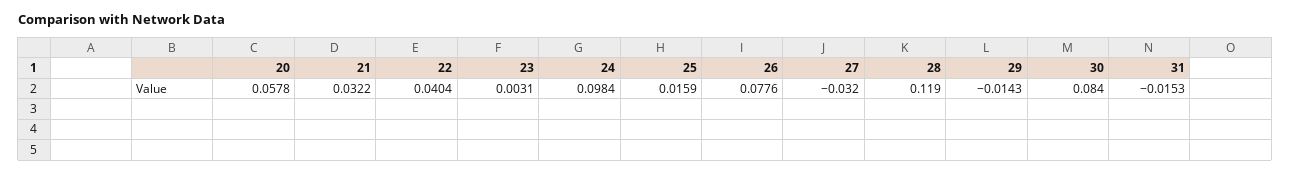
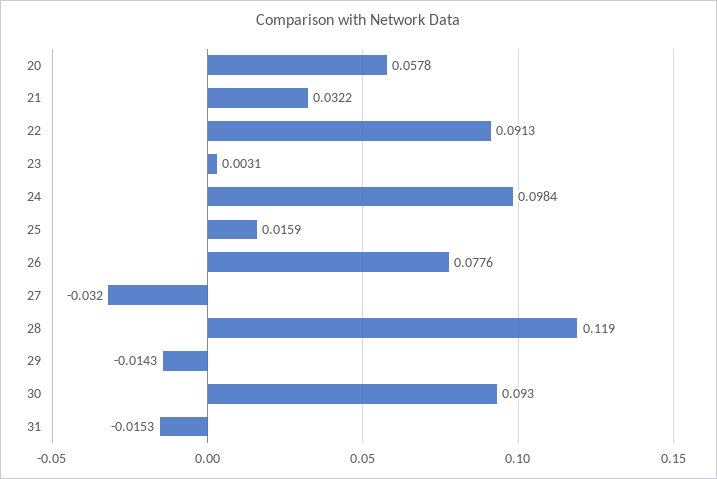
22: 0.0404 -> 0.0913
30: 0.084 -> 0.093

